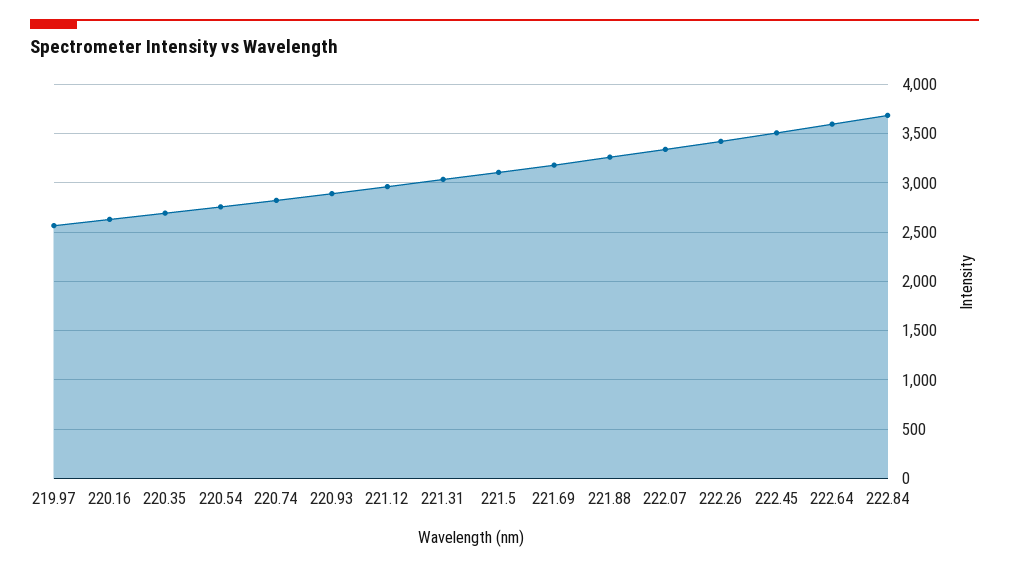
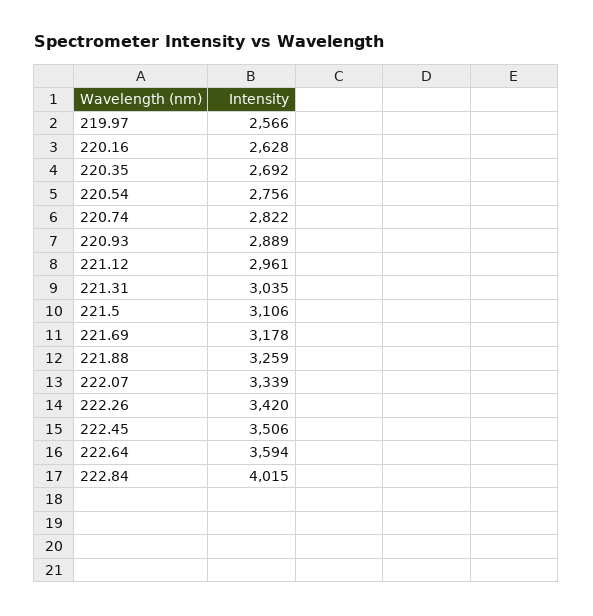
222.84: 3700 -> 4015

